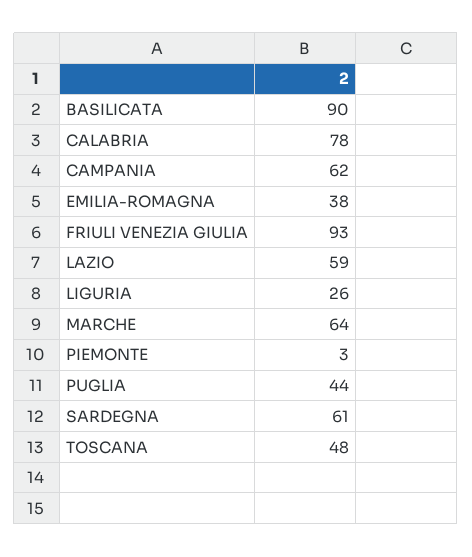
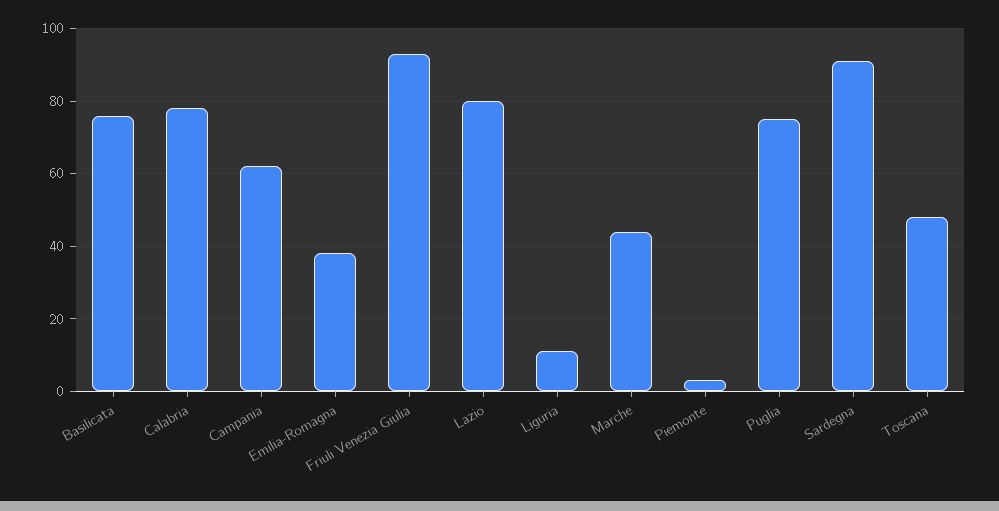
BASILICATA: 90 -> 75
LAZIO: 59 -> 80
LIGURIA: 26 -> 10
MARCHE: 64 -> 45
PUGLIA: 44 -> 75
SARDEGNA: 61 -> 90

